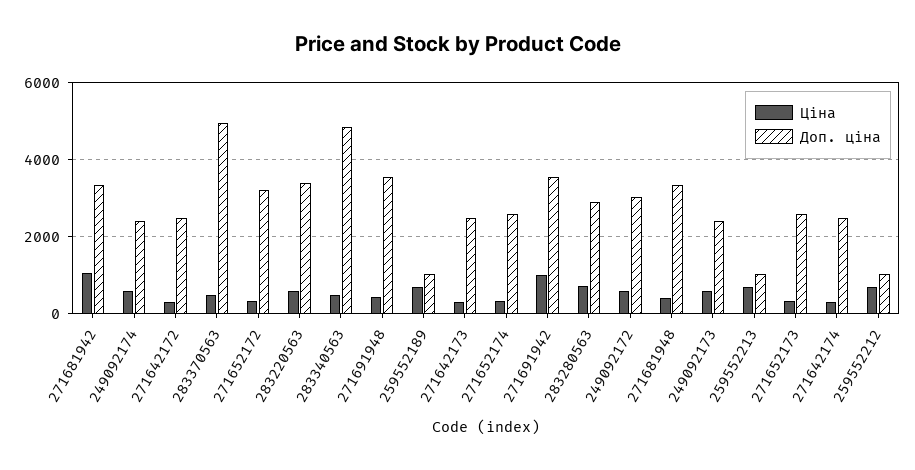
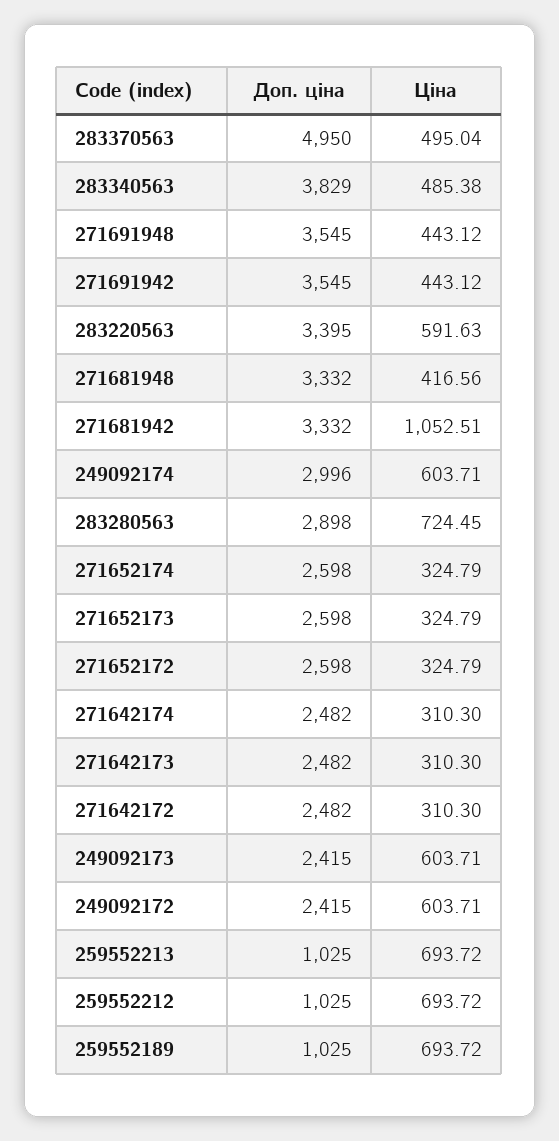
Доп. ціна, 249092174: 2400 -> 2996
Доп. ціна, 271652172: 3200 -> 2598
Доп. ціна, 283340563: 4800 -> 3829
Ціна, 271691942: 1000 -> 443.12
Доп. ціна, 249092172: 3000 -> 2415

